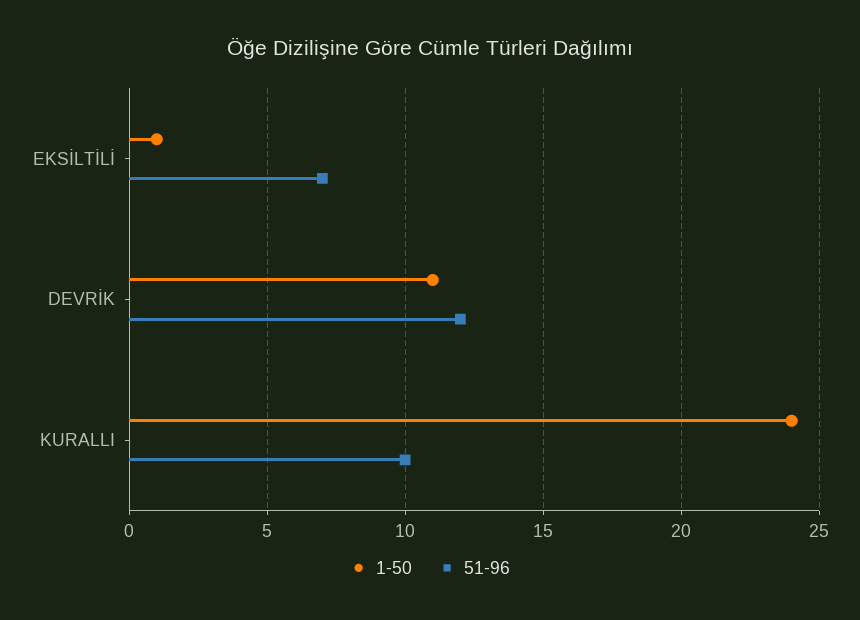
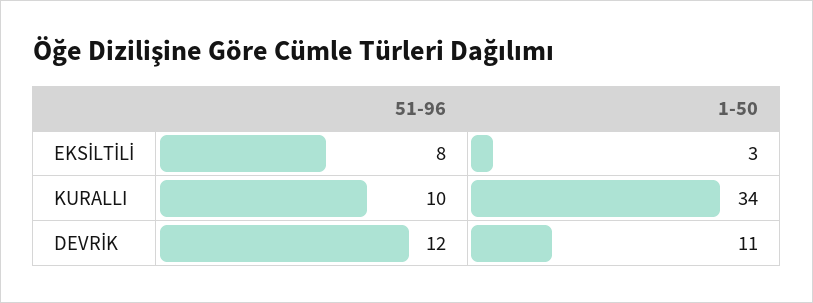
1-50, EKSİLTİLİ: 1 -> 3
51-96, EKSİLTİLİ: 7 -> 8
1-50, KURALLI: 24 -> 34

